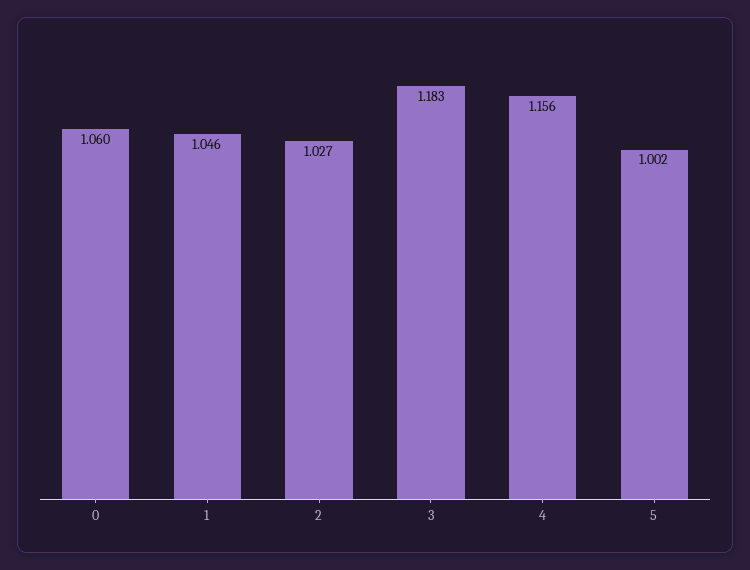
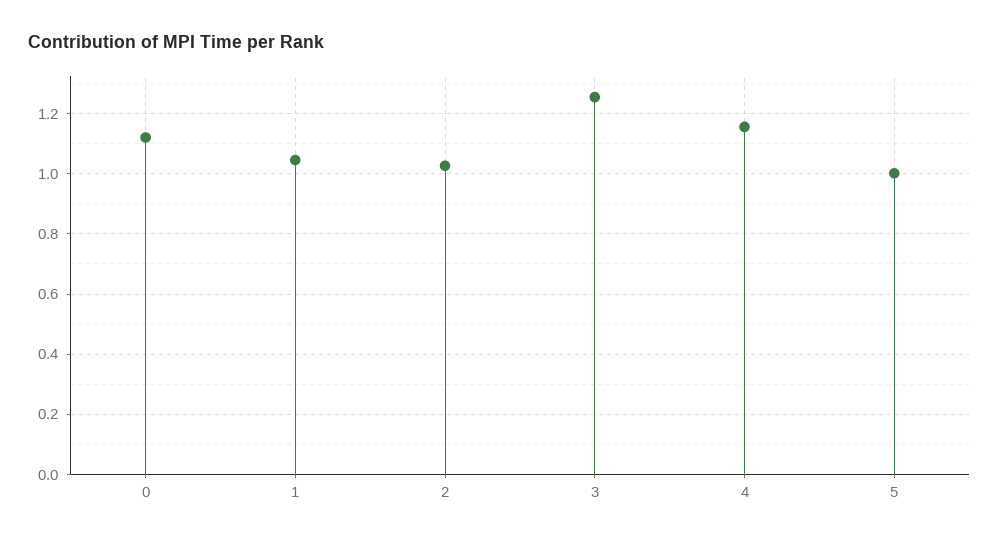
0: 1.06 -> 1.12
3: 1.183 -> 1.26

